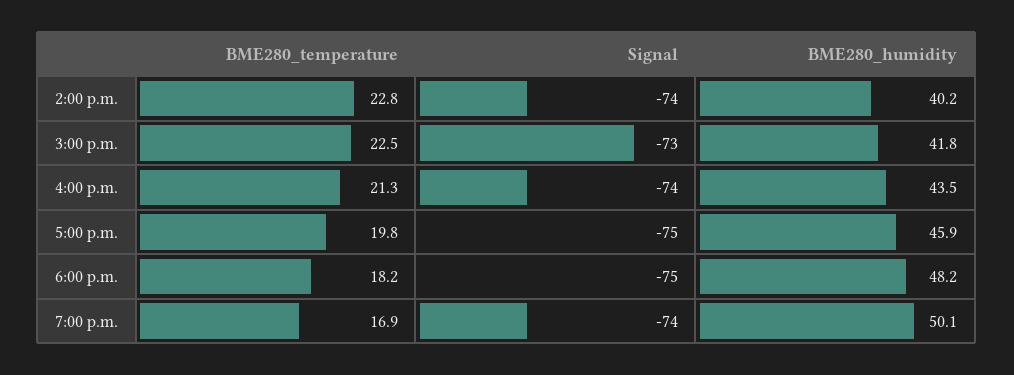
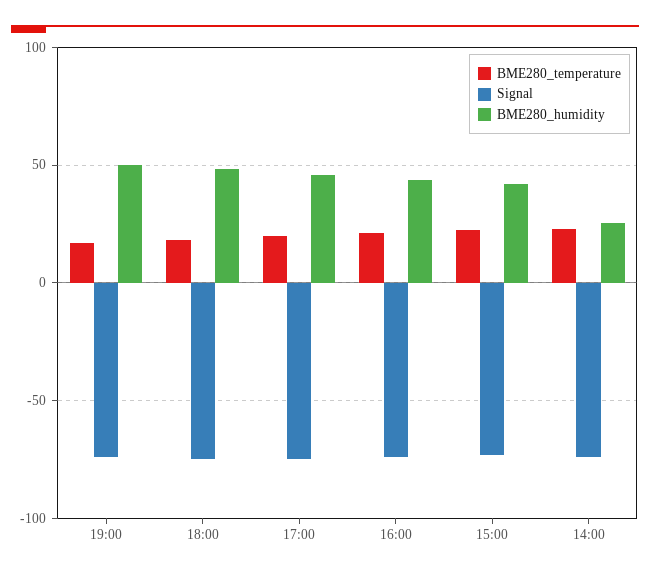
BME280_humidity, 2:00 p.m.: 40.2 -> 25

